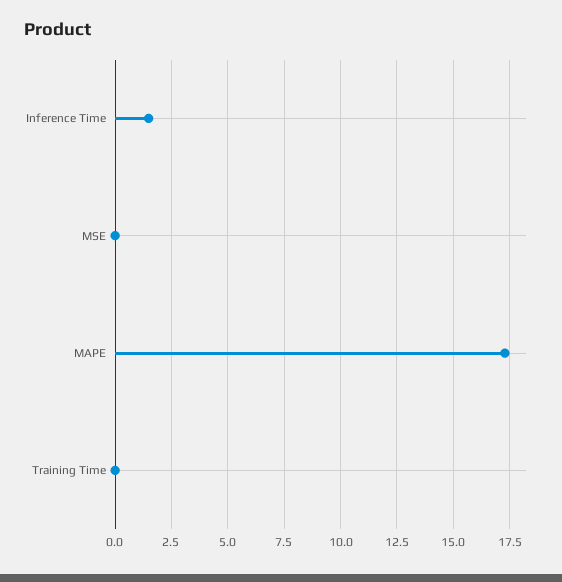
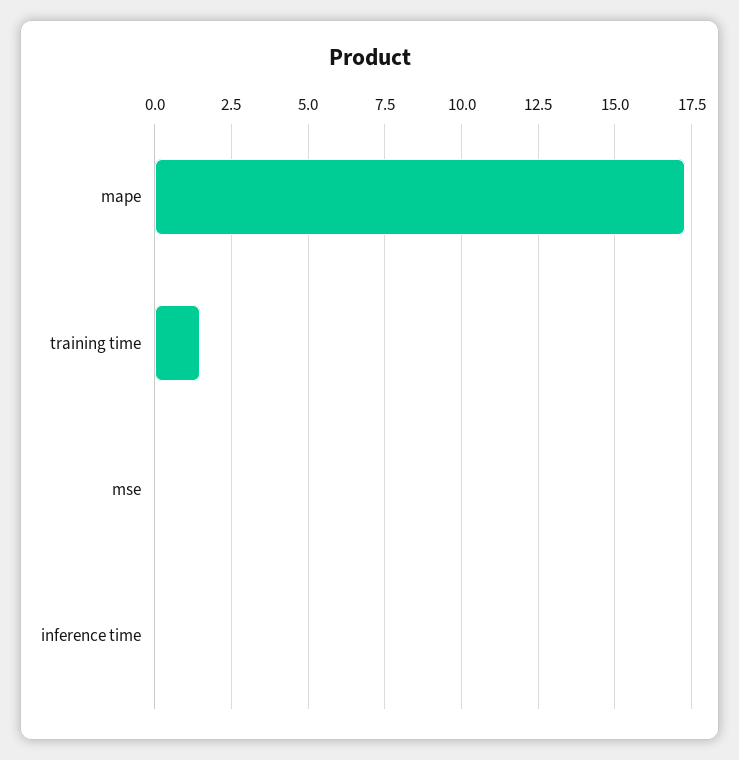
Inference Time: 1.5 -> 0
Training Time: 0 -> 1.5

